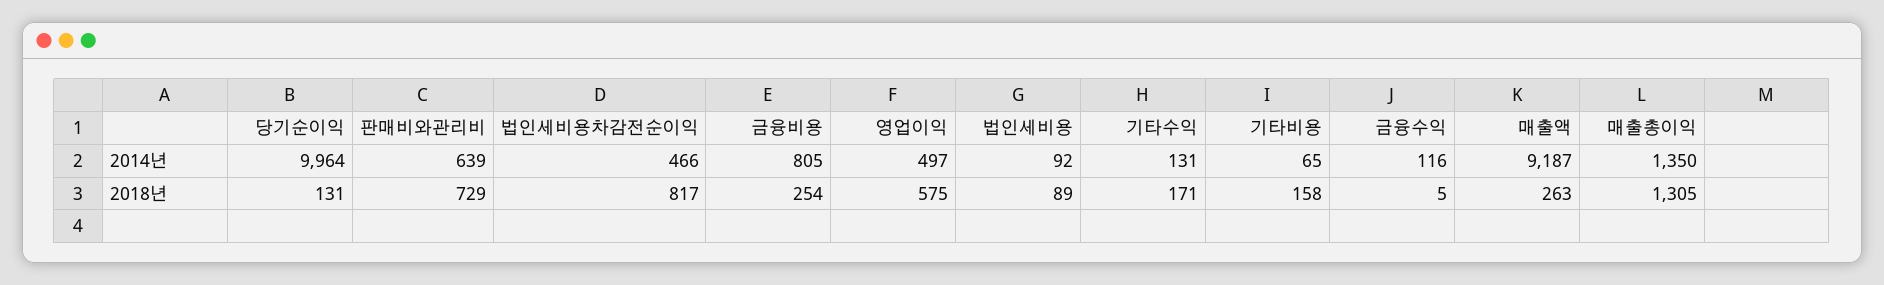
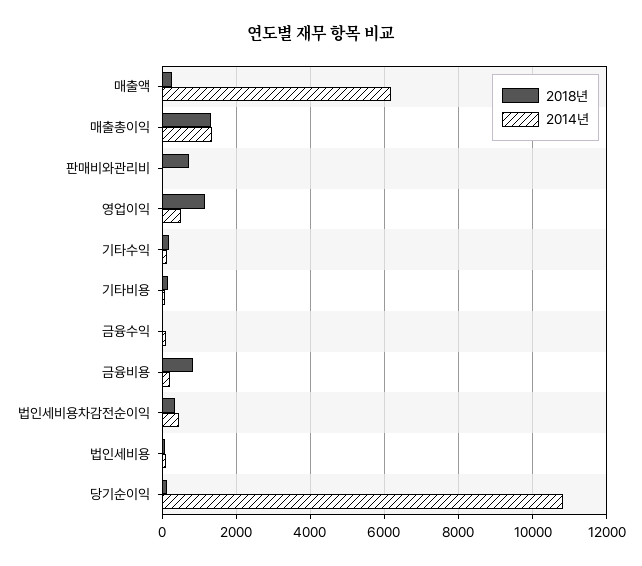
2014년, 당기순이익: 9964 -> 10800
2014년, 판매비와관리비: 639 -> 0
2014년, 금융비용: 805 -> 200
2014년, 매출액: 9187 -> 6200
2018년, 법인세비용차감전순이익: 817 -> 400
2018년, 금융비용: 254 -> 800
2018년, 영업이익: 575 -> 1200

